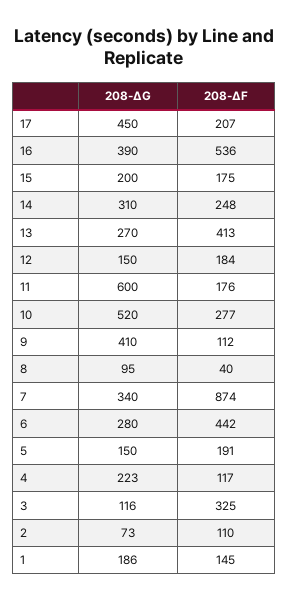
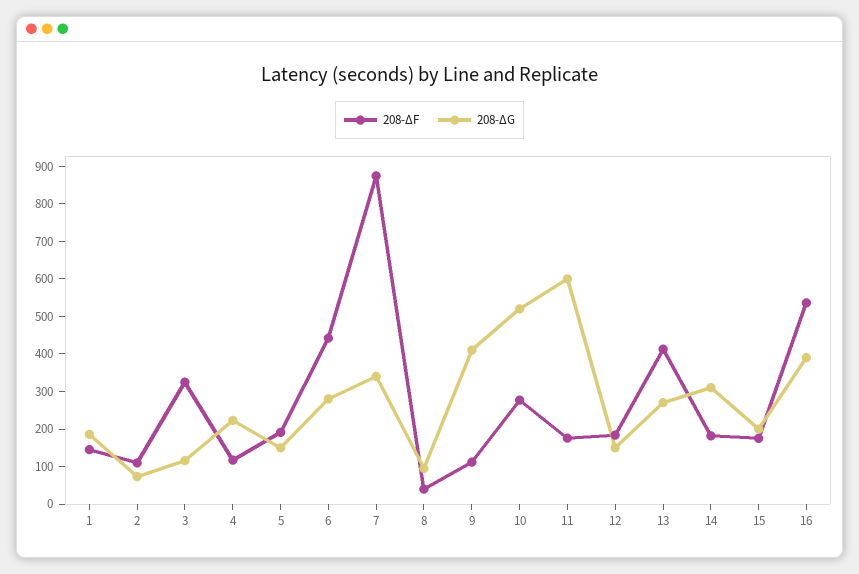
208-ΔG, 17: 450 -> none
208-ΔF, 17: 207 -> none
208-ΔF, 14: 248 -> 175

